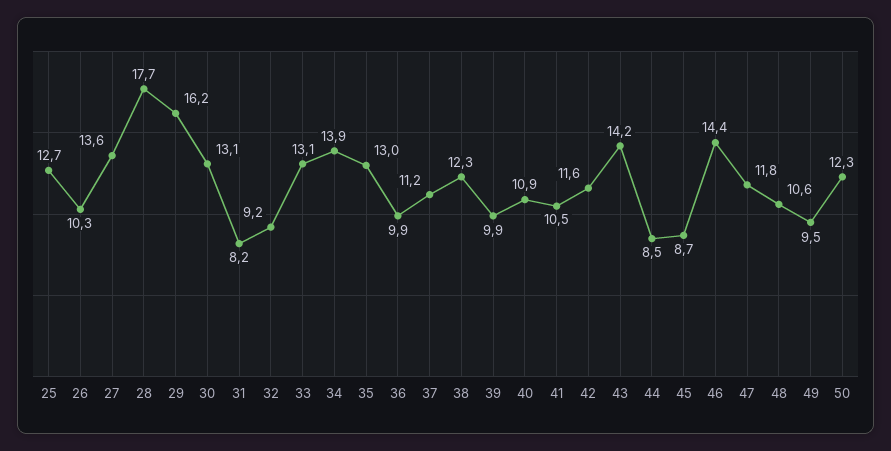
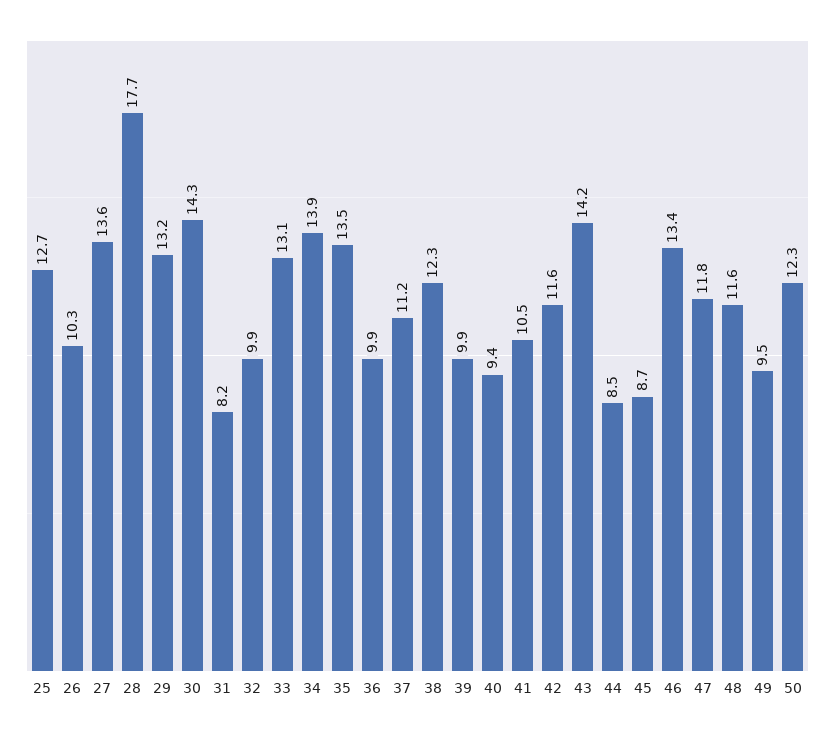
29: 16.2 -> 13.2
30: 13.1 -> 14.3
32: 9.2 -> 9.9
35: 13 -> 13.5
40: 10.9 -> 9.4
46: 14.4 -> 13.4
48: 10.6 -> 11.6

